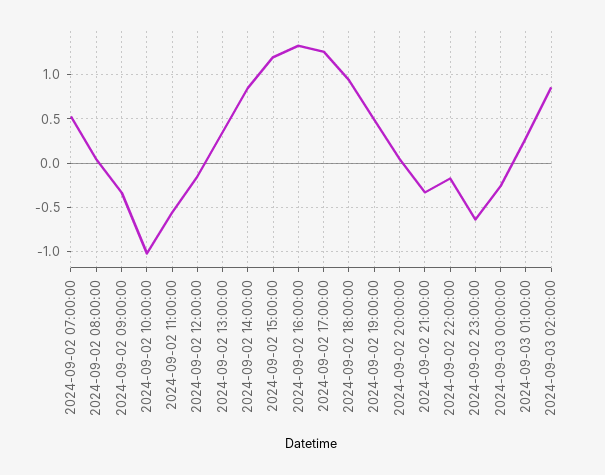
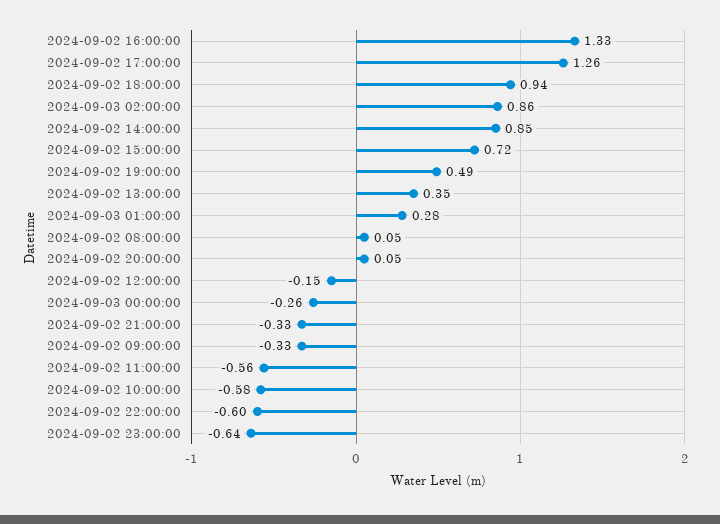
2024-09-02 07:00:00: 0.5 -> none
2024-09-02 10:00:00: -1 -> -0.58
2024-09-02 15:00:00: 1.2 -> 0.72
2024-09-02 22:00:00: -0.2 -> -0.6

